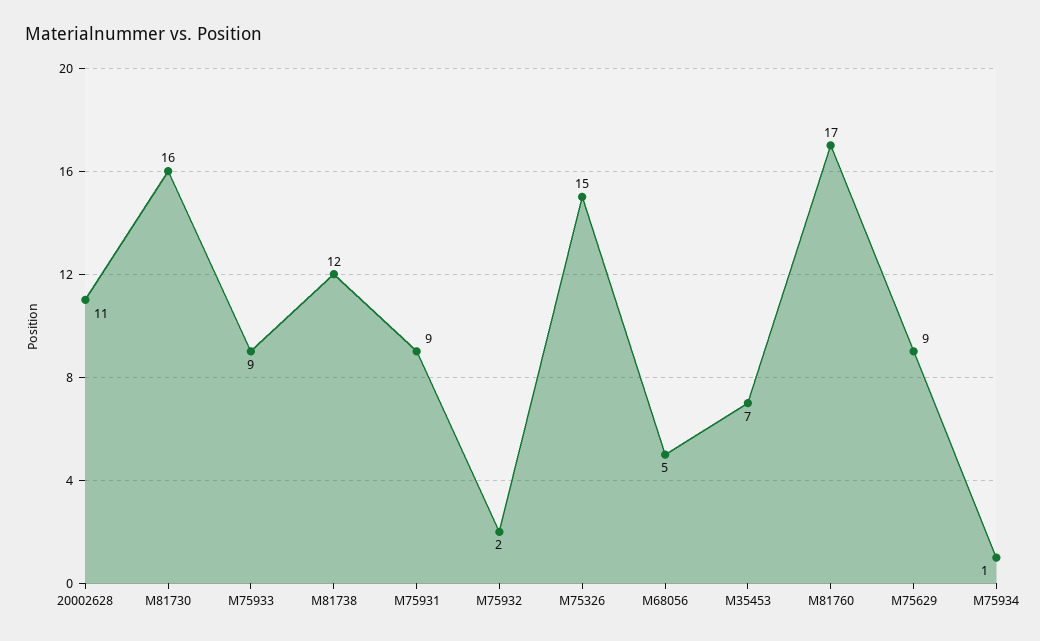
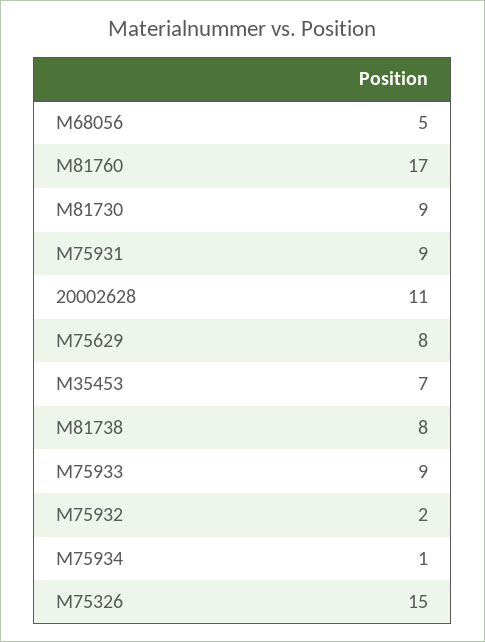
M81730: 16 -> 9
M81738: 12 -> 8
M75629: 9 -> 8

